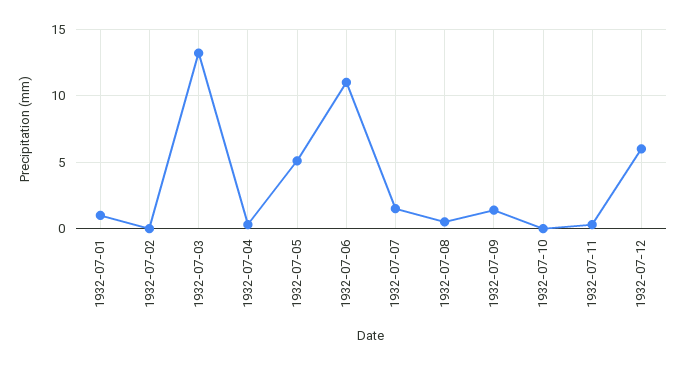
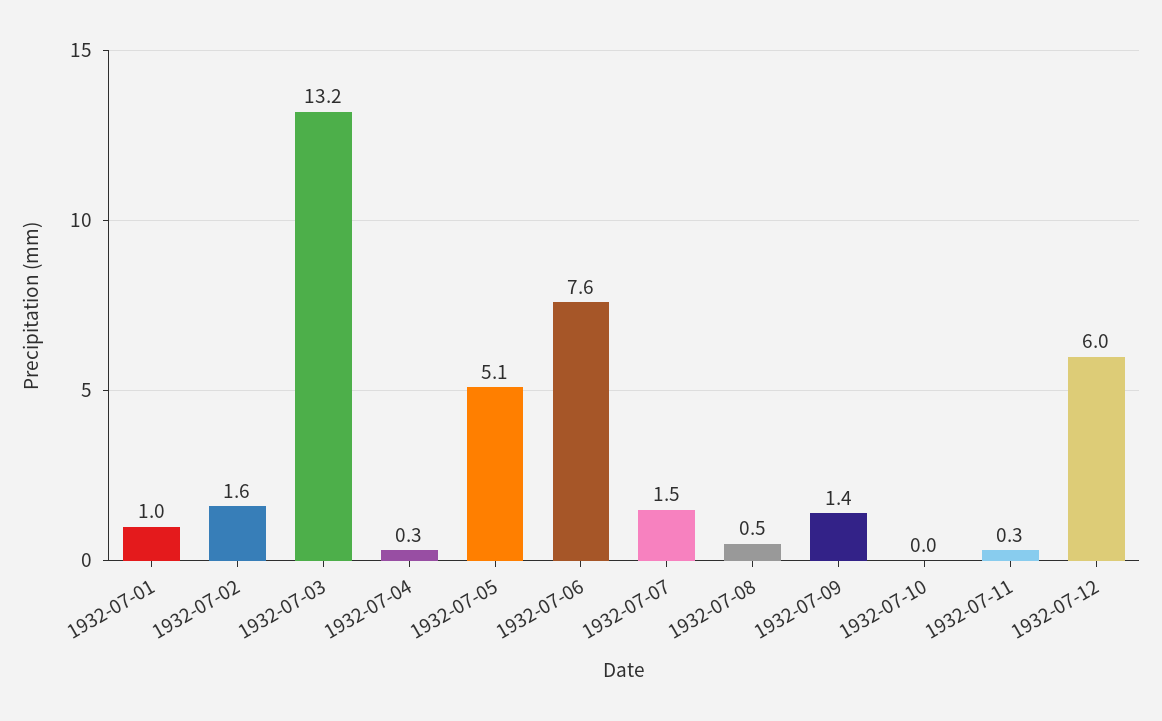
1932-07-02: 0 -> 1.6
1932-07-06: 11 -> 7.6

